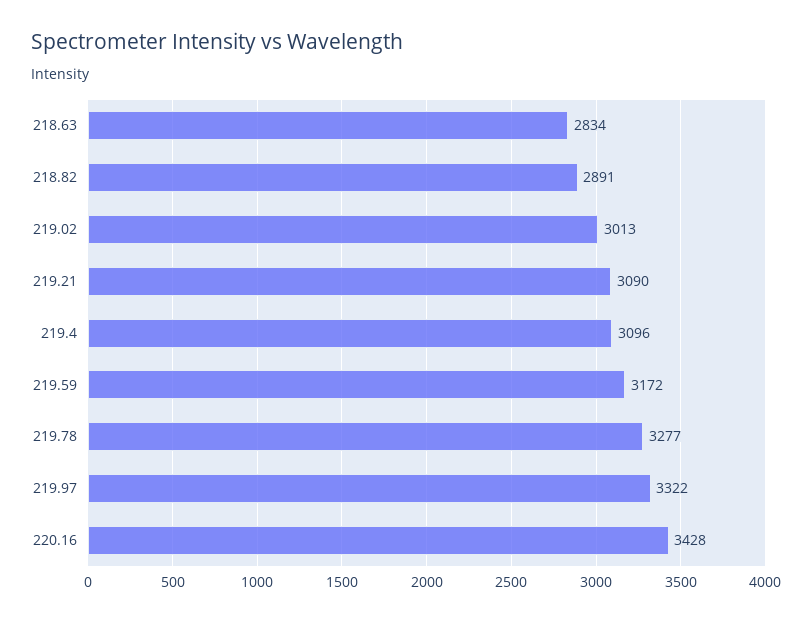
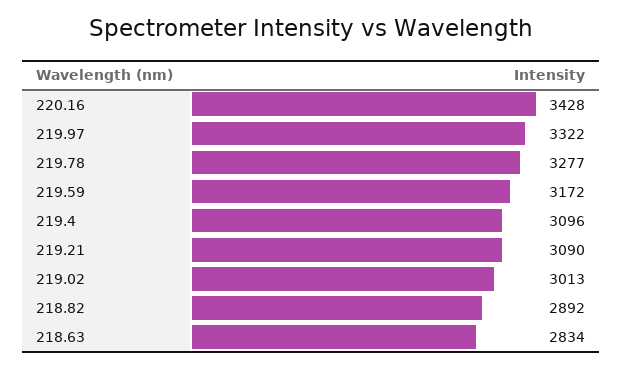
218.82: 2891 -> 2892

